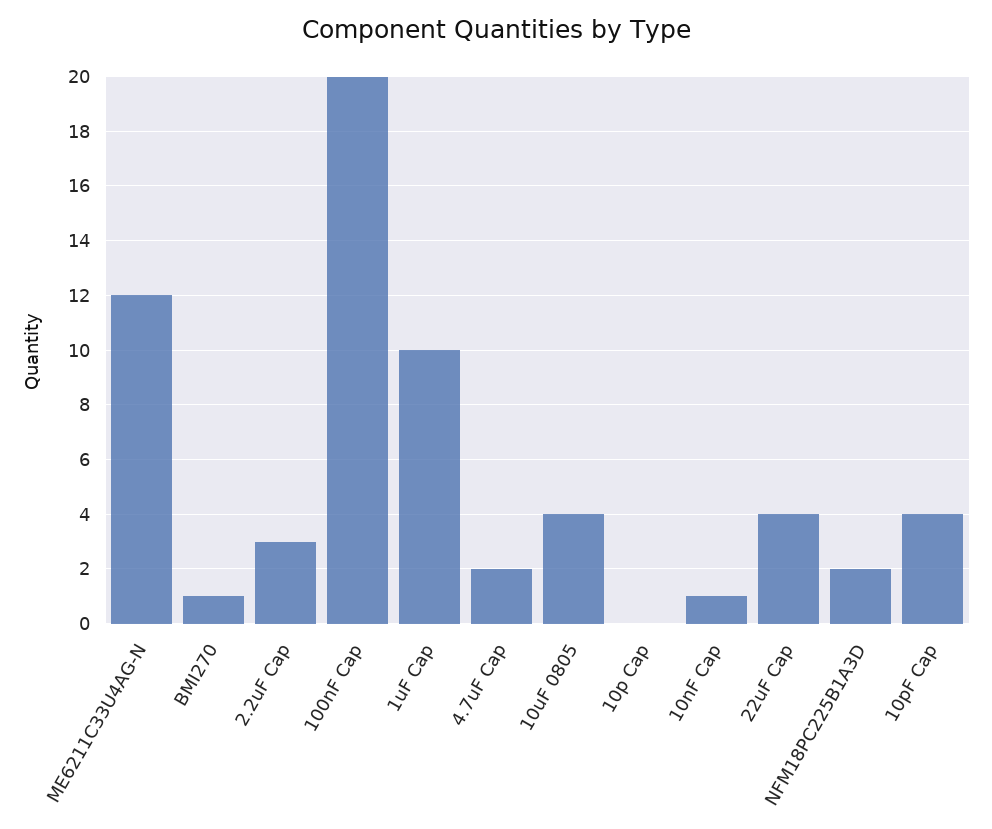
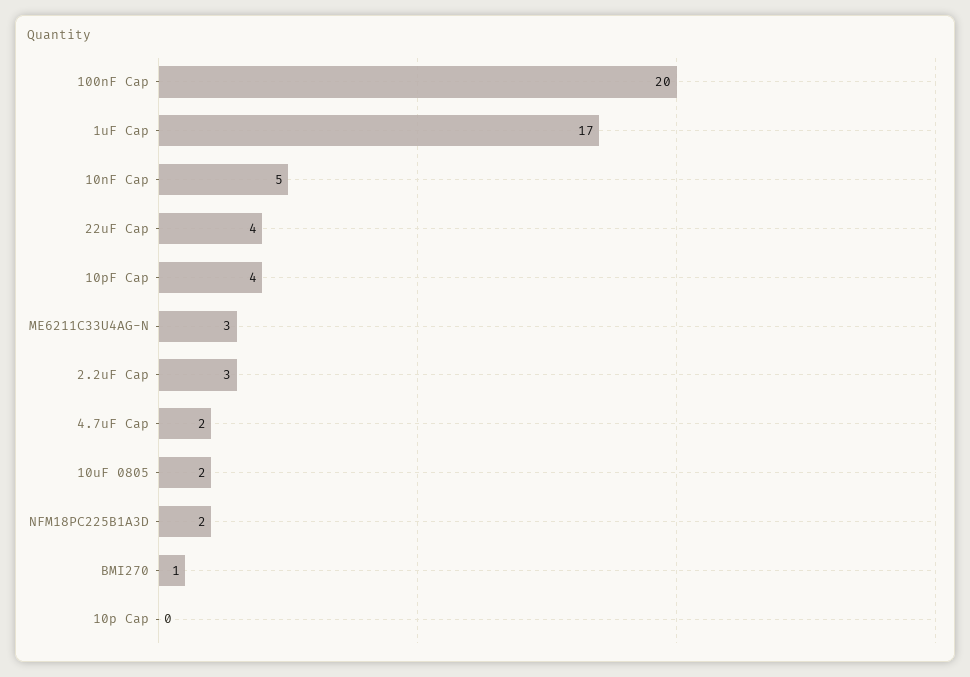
ME6211C33U4AG-N: 12 -> 3
1uF Cap: 10 -> 17
10uF 0805: 4 -> 2
10nF Cap: 1 -> 5

